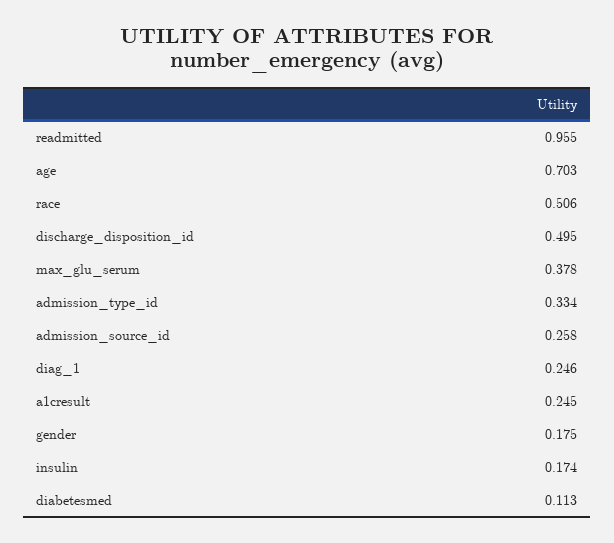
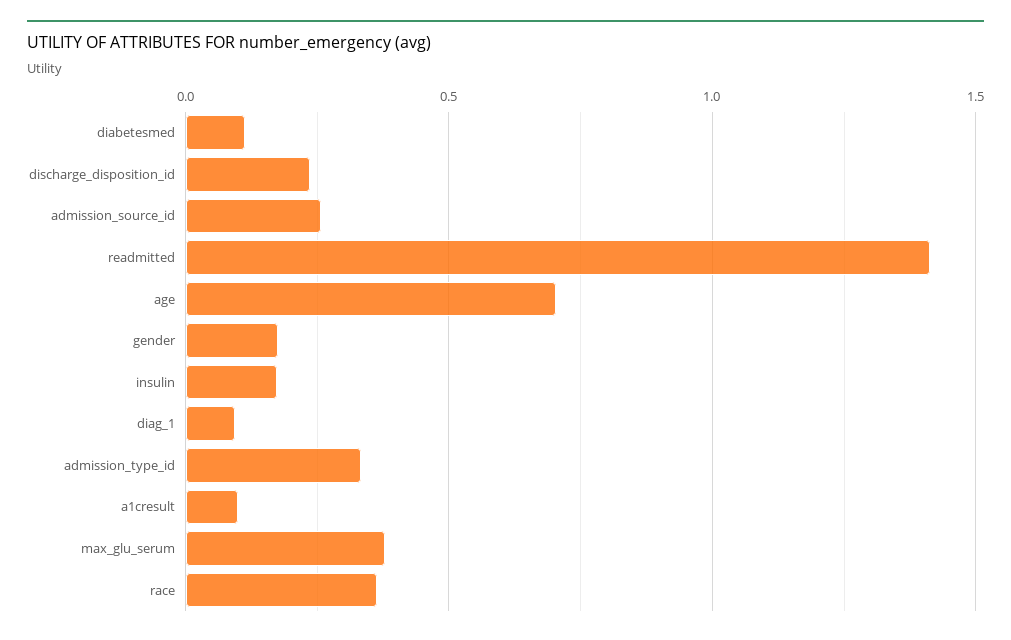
readmitted: 0.955 -> 1.4
race: 0.506 -> 0.35
discharge_disposition_id: 0.495 -> 0.25
diag_1: 0.246 -> 0.1
a1cresult: 0.245 -> 0.1

